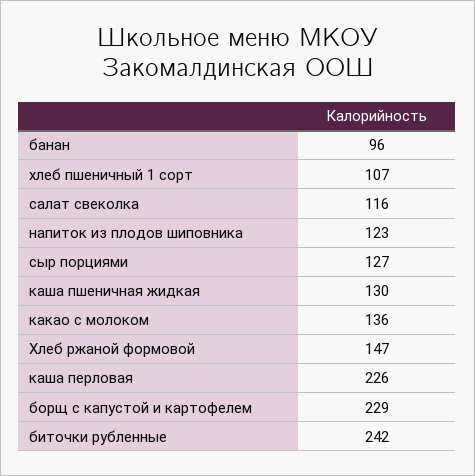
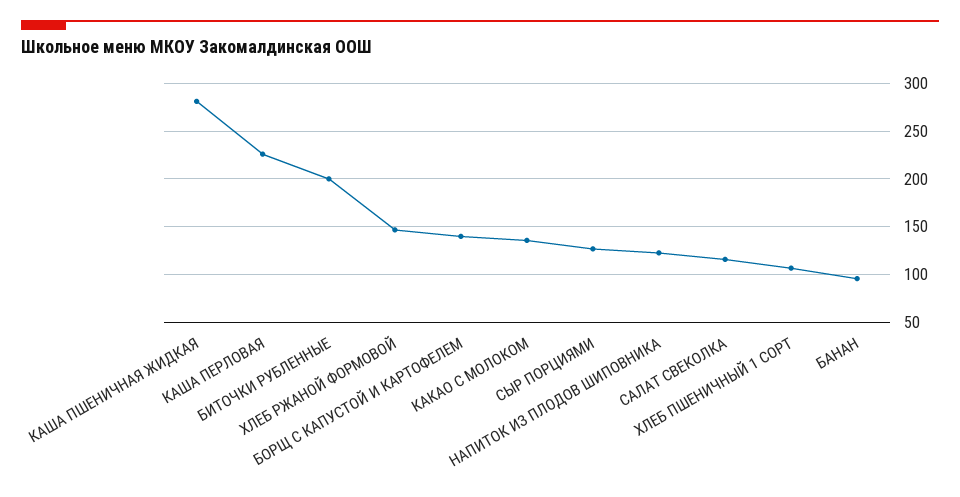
каша пшеничная жидкая: 130 -> 280
борщ с капустой и картофелем: 229 -> 140
биточки рубленные: 242 -> 200

